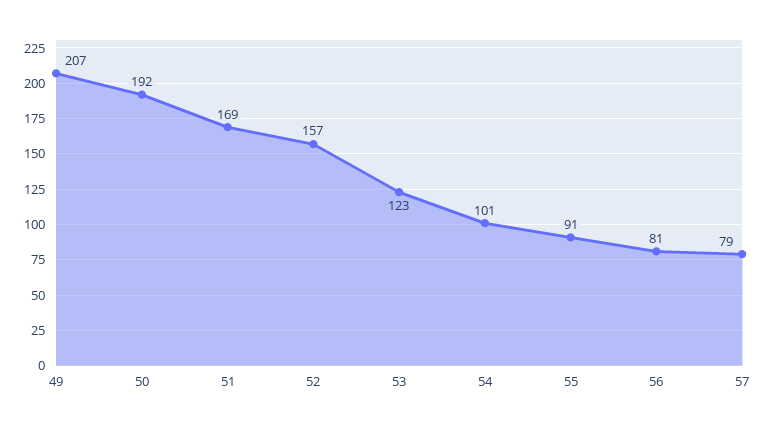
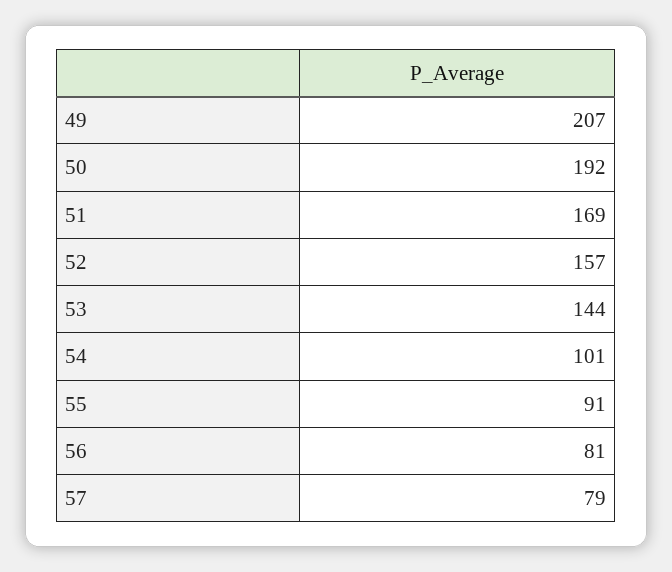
53: 123 -> 144

